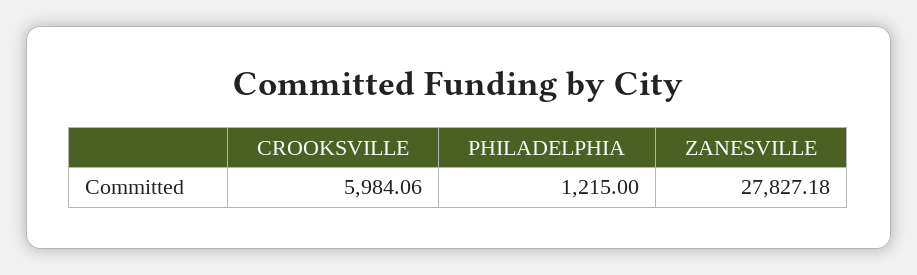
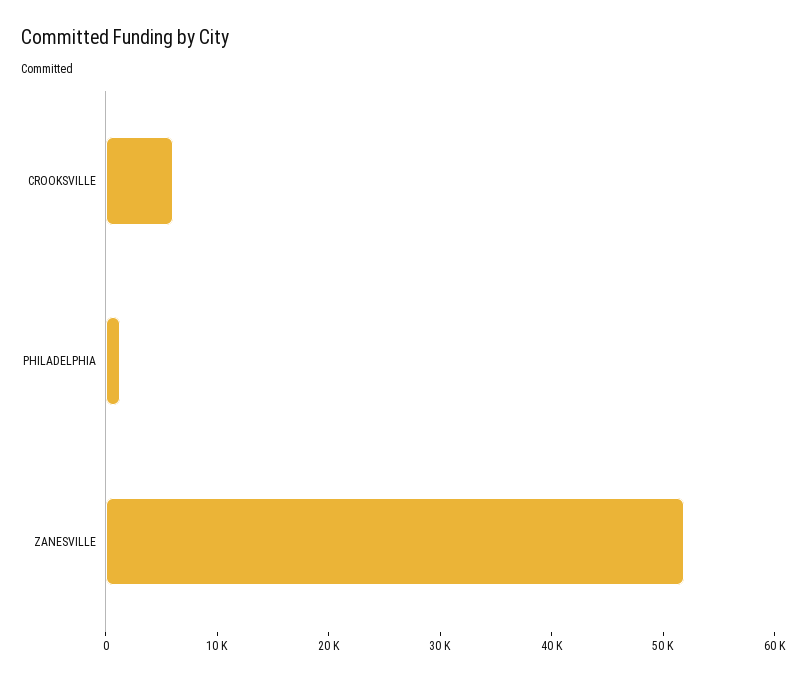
ZANESVILLE: 27827.18 -> 52000

